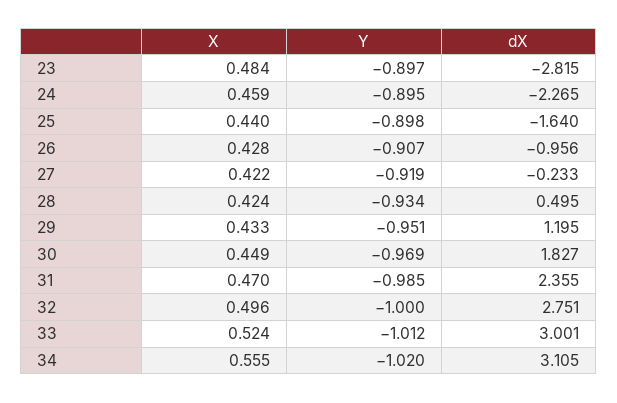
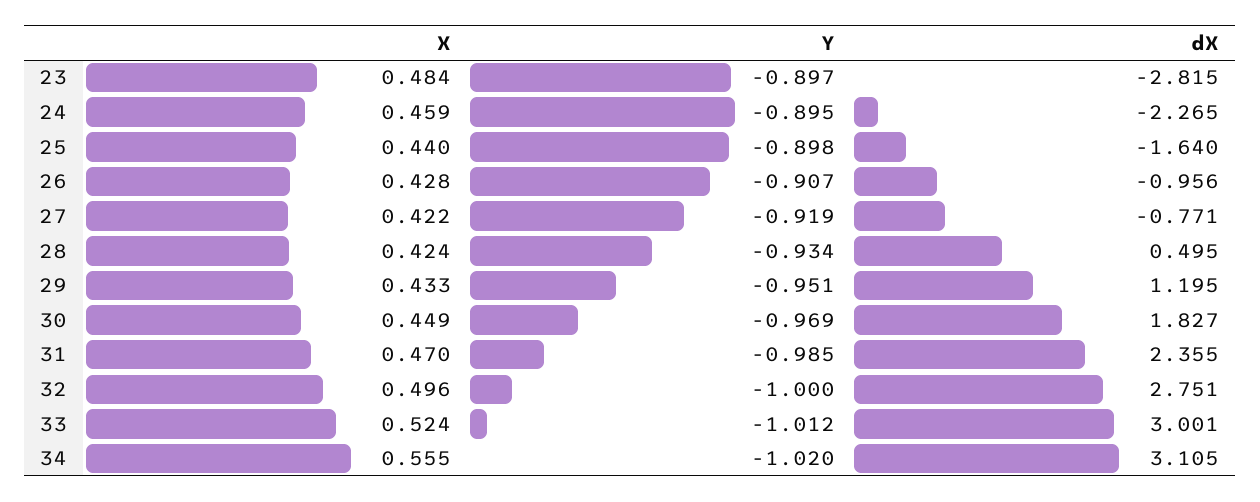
dX, 27: -0.233 -> -0.771

